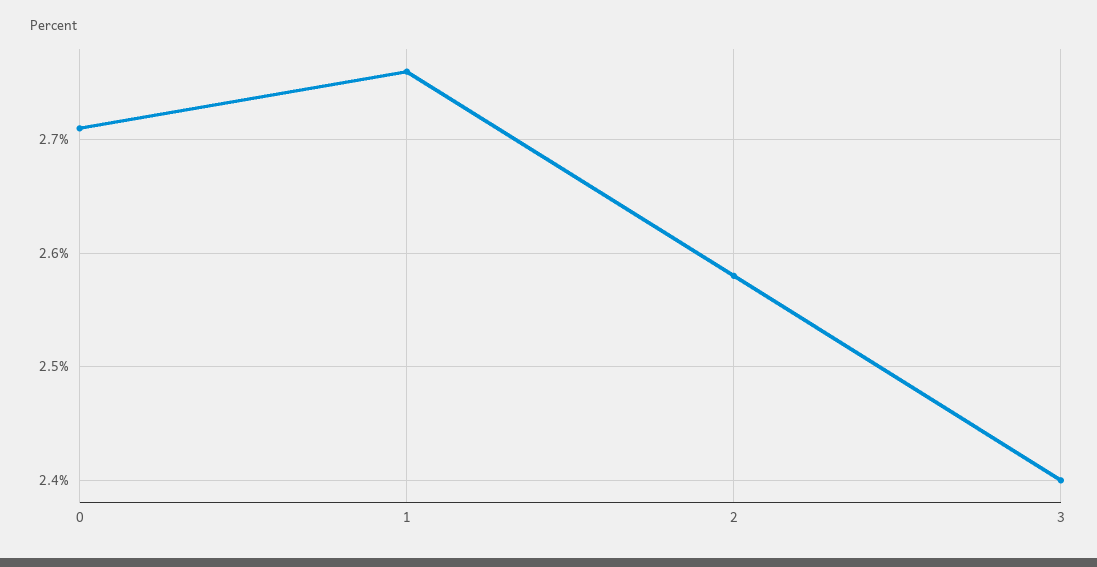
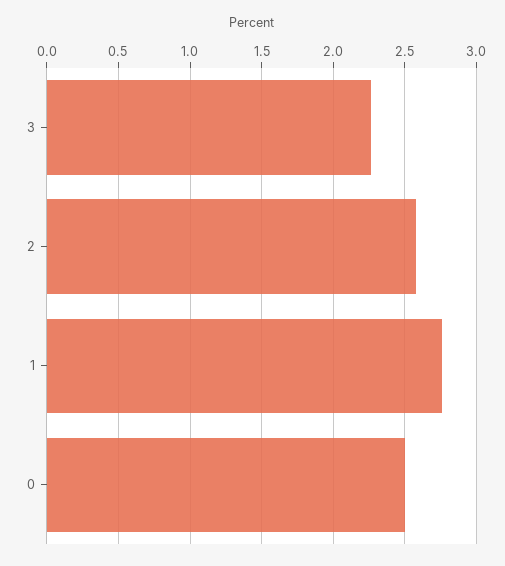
0: 2.71 -> 2.5
3: 2.4 -> 2.25

